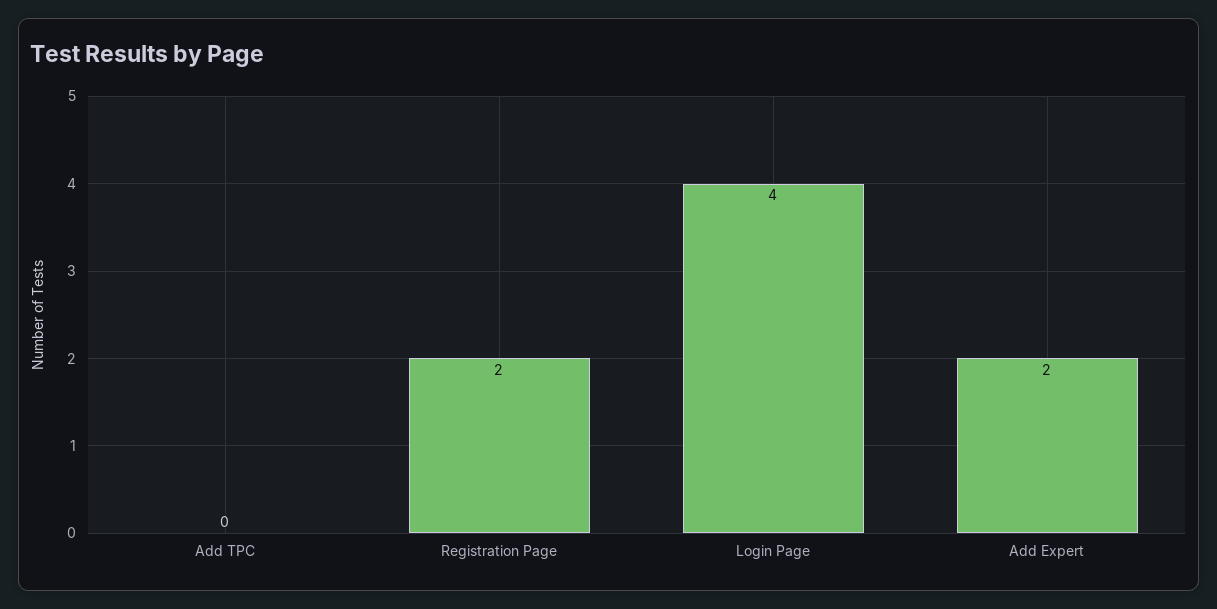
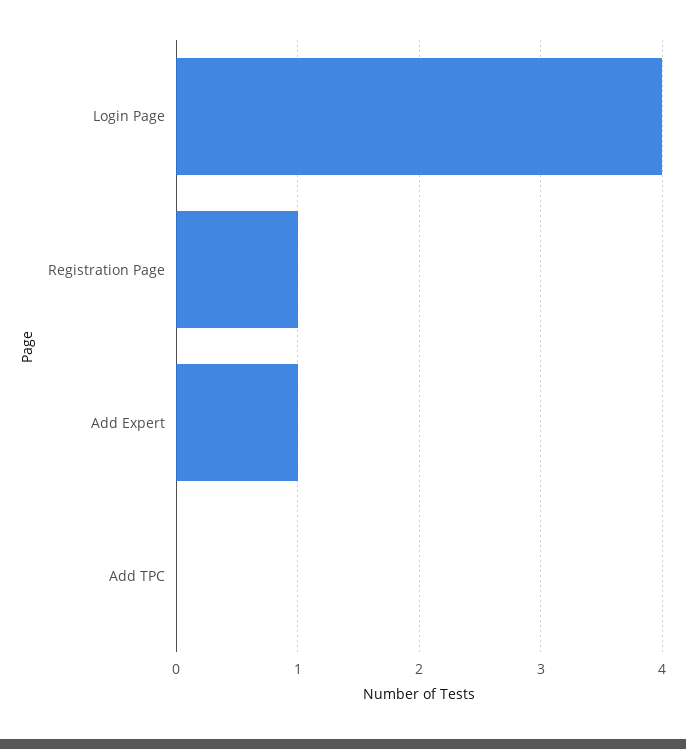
Registration Page: 2 -> 1
Add Expert: 2 -> 1

